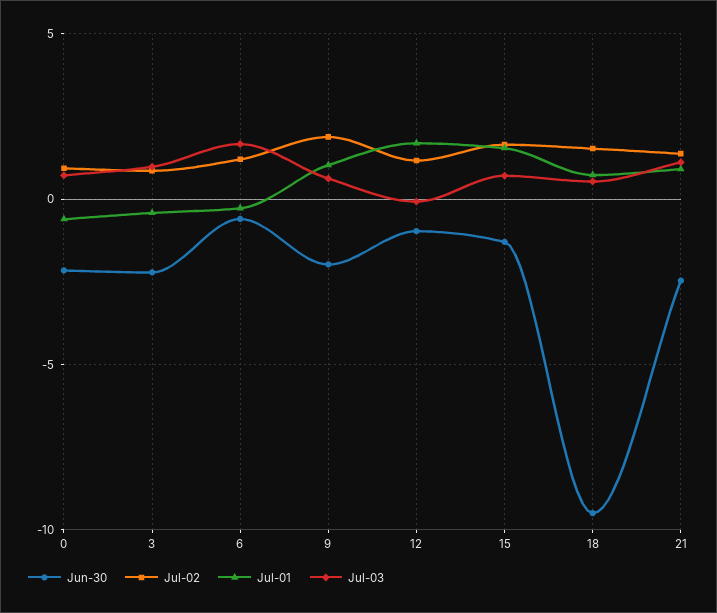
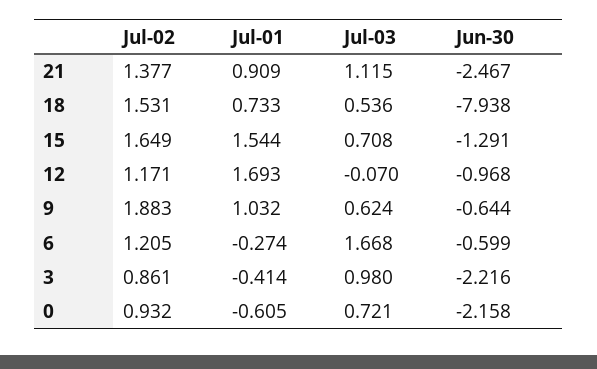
Jun-30, 9: -2 -> -0.644
Jun-30, 18: -9.5 -> -7.938

